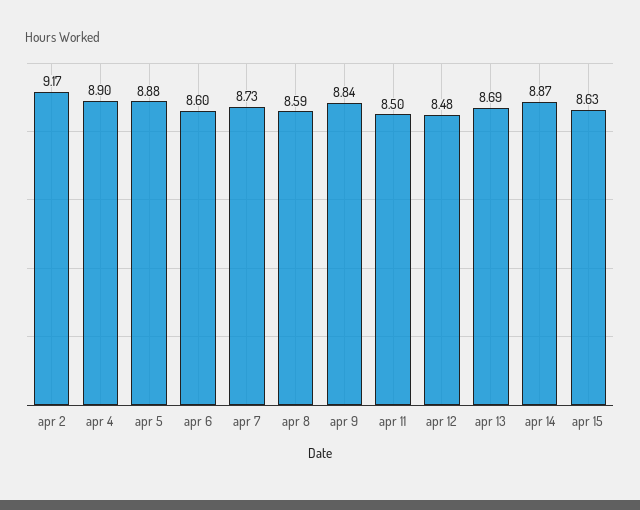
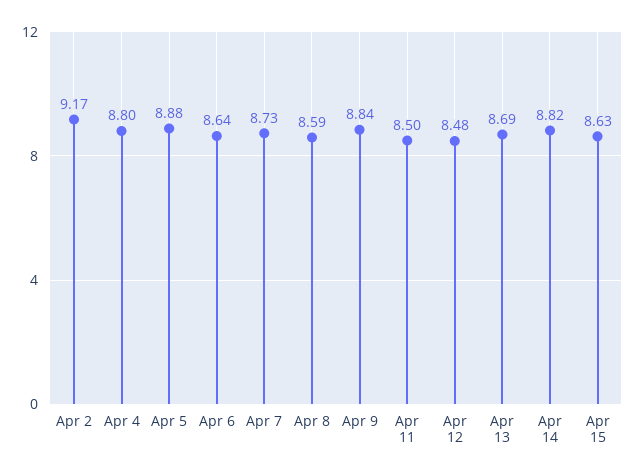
apr 4: 8.9 -> 8.8
apr 6: 8.6 -> 8.64
apr 14: 8.87 -> 8.82

